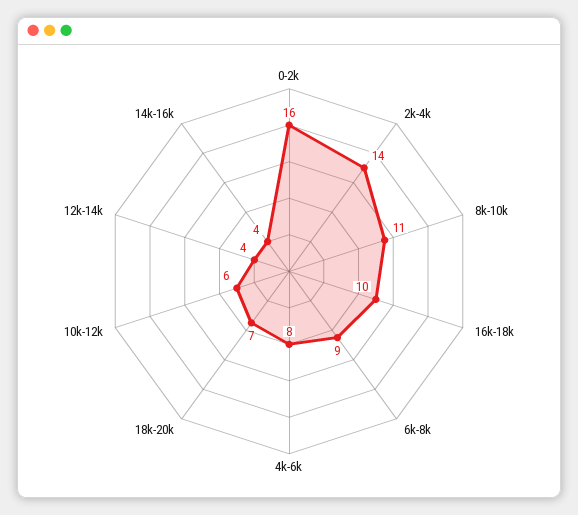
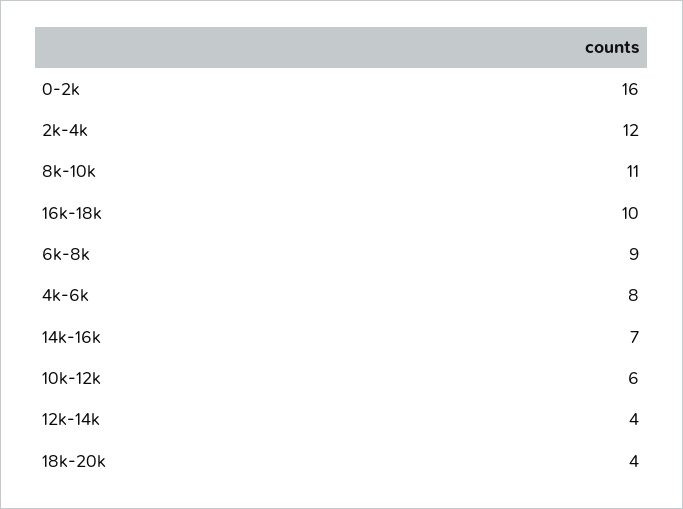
2k-4k: 14 -> 12
18k-20k: 7 -> 4
14k-16k: 4 -> 7

